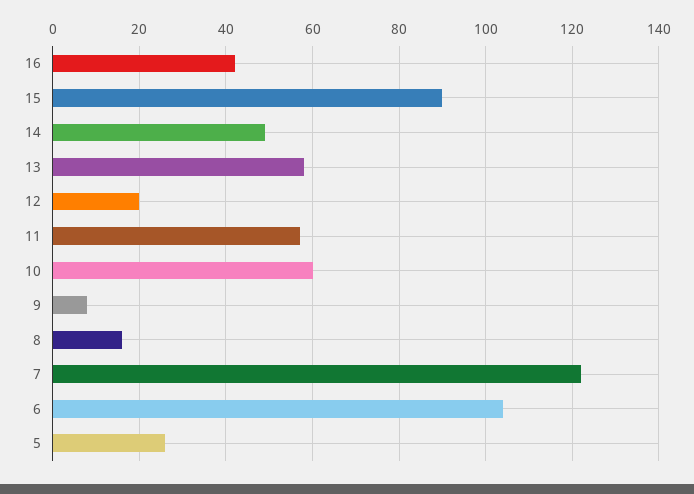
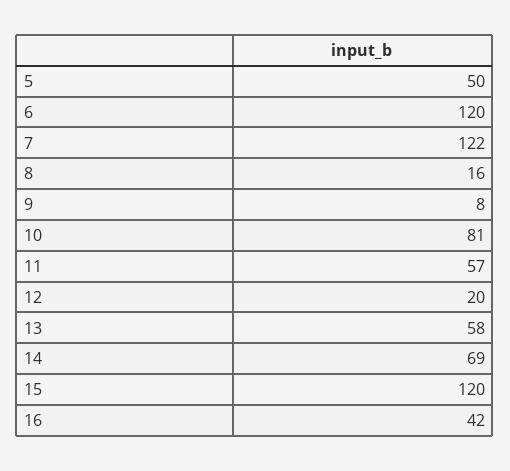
15: 90 -> 120
14: 50 -> 69
10: 60 -> 81
6: 105 -> 120
5: 25 -> 50

